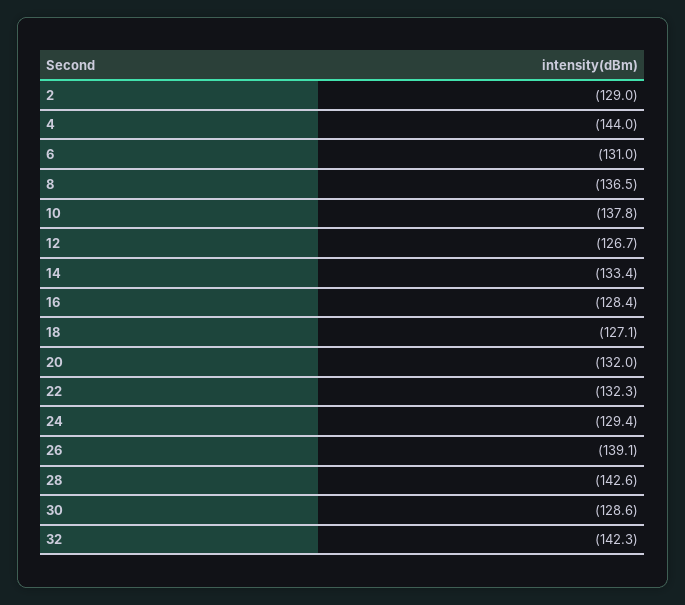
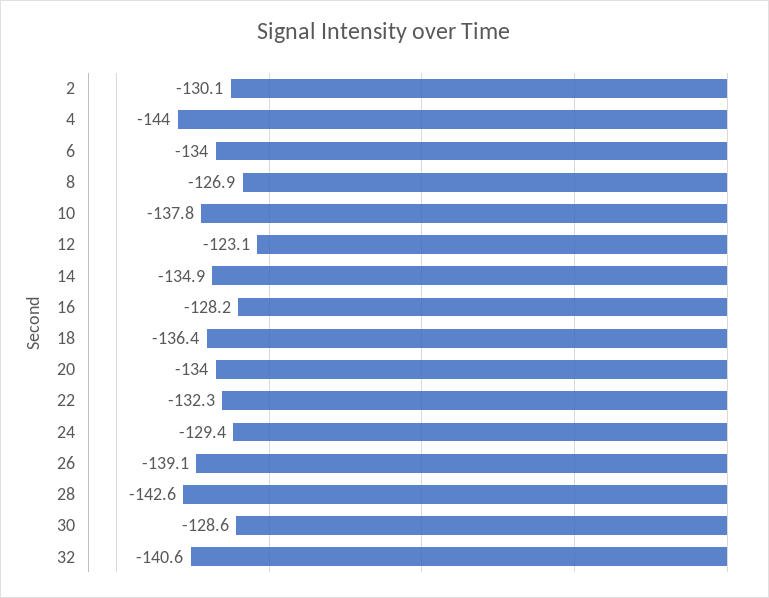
2: -129 -> -130.1
6: -131 -> -134
8: -136.5 -> -126.9
12: -126.7 -> -123.1
14: -133.4 -> -134.9
16: -128.4 -> -128.2
18: -127.1 -> -136.4
20: -132 -> -134
32: -142.3 -> -140.6

